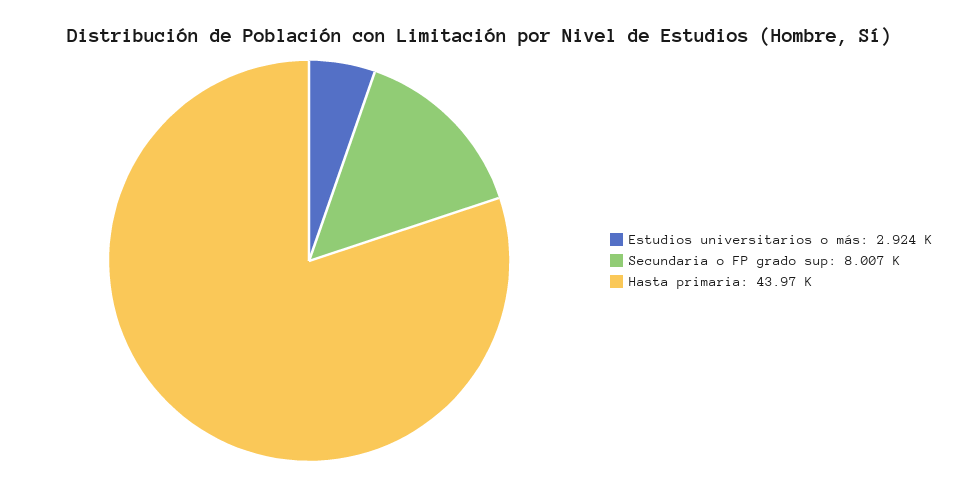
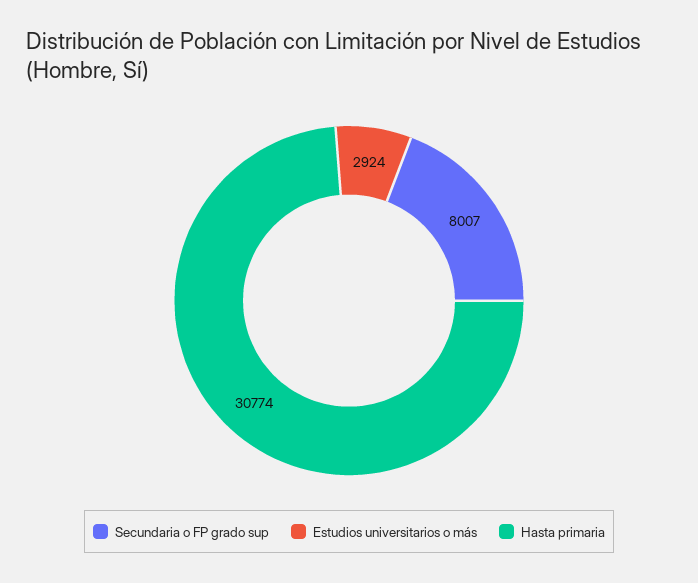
Hasta primaria: 43970 -> 30774

